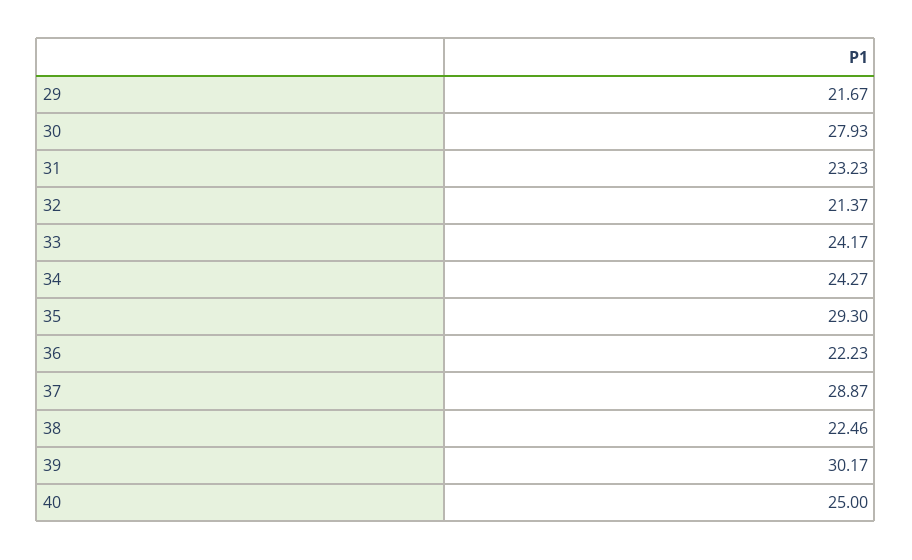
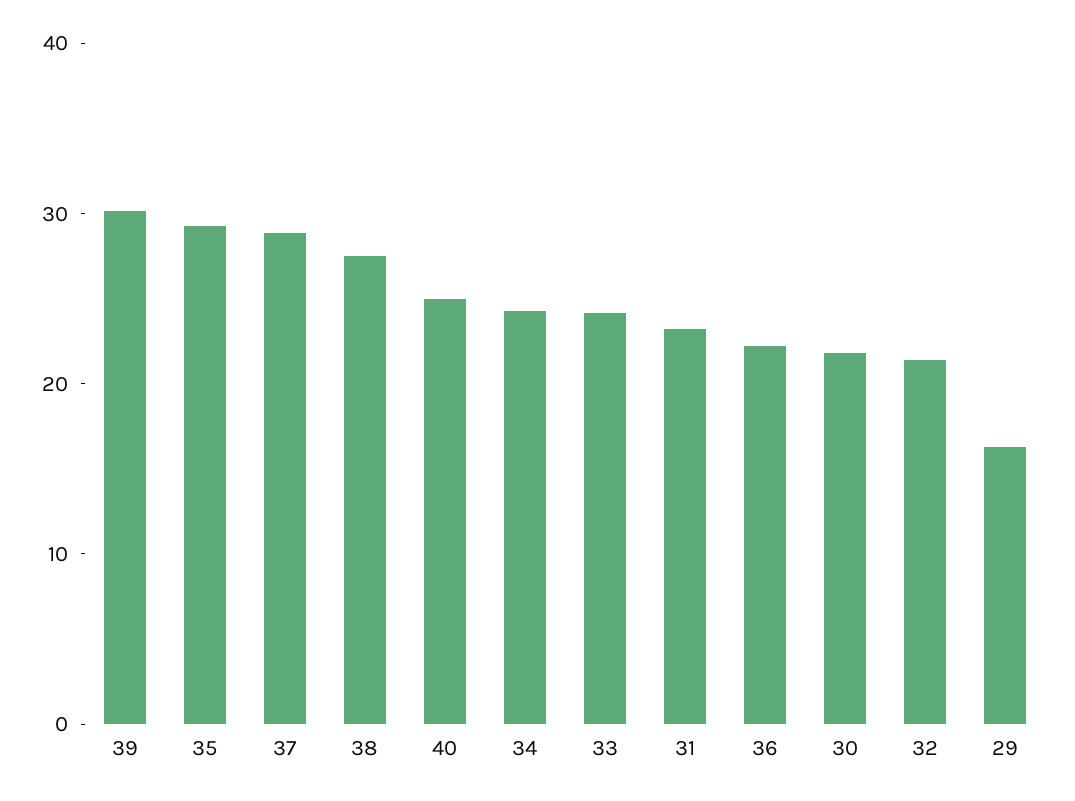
29: 21.67 -> 16
30: 27.93 -> 22
38: 22.46 -> 28

